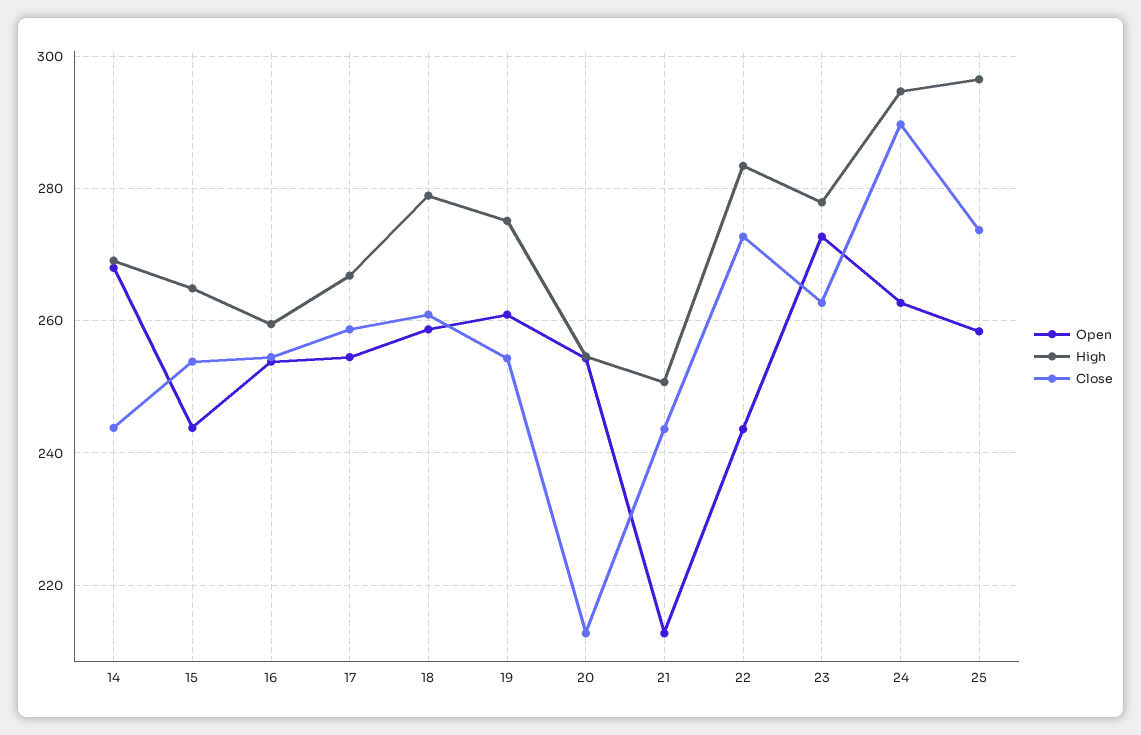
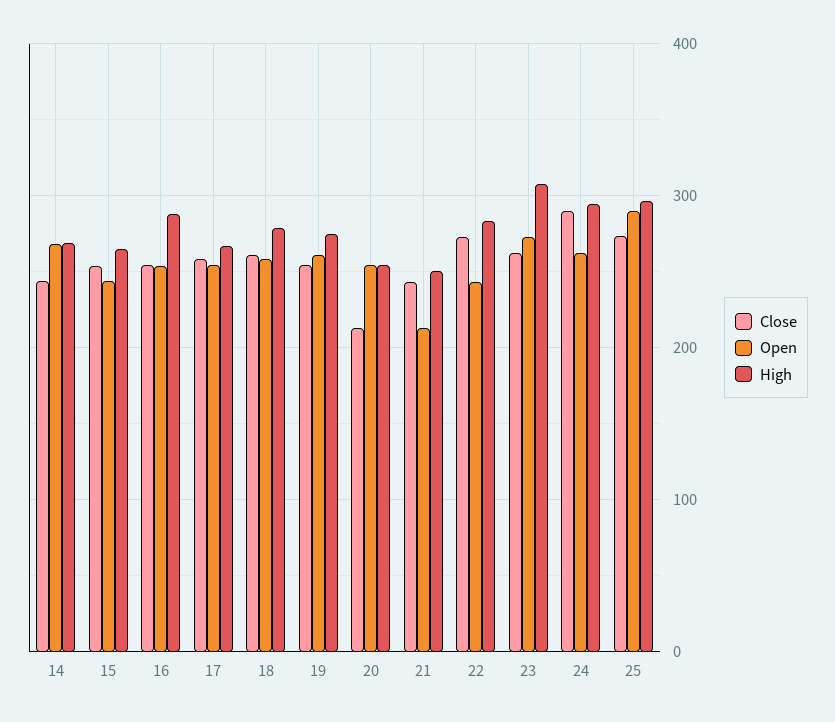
High, 16: 260 -> 290
High, 23: 278 -> 310
Open, 25: 258 -> 290

